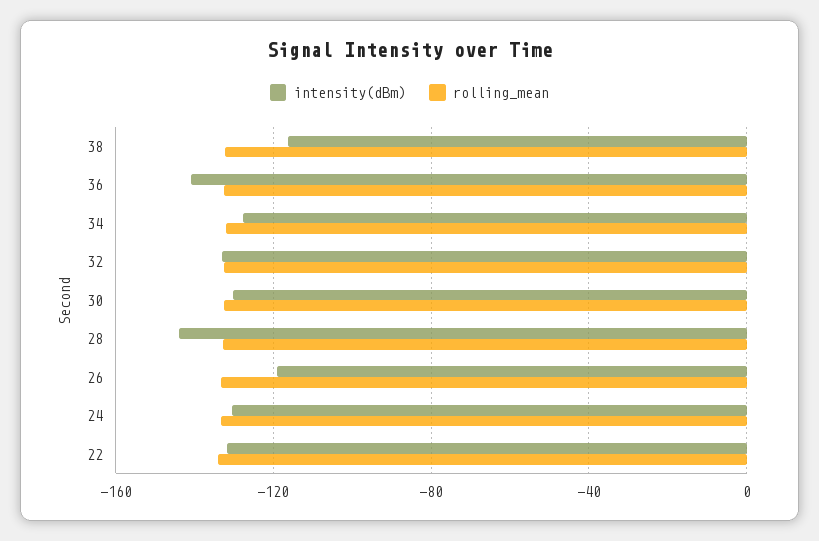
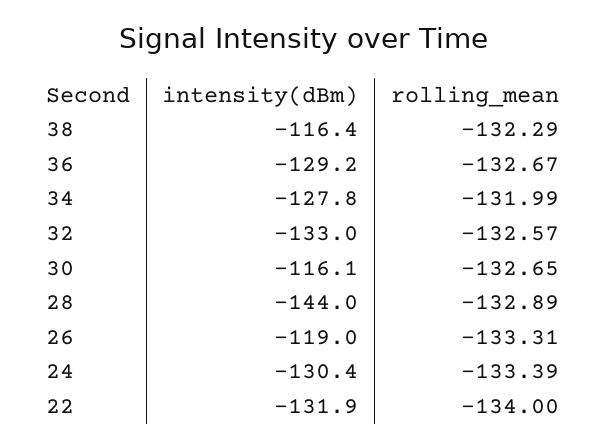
intensity(dBm), 36: -140 -> -129.2
intensity(dBm), 30: -130 -> -116.1

